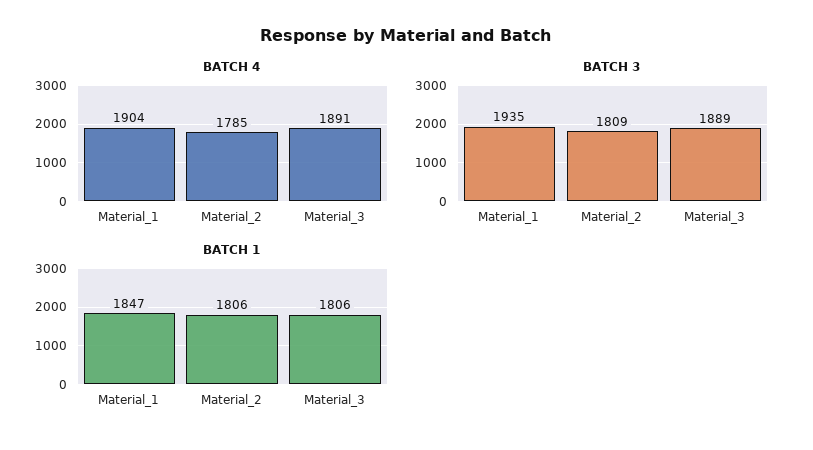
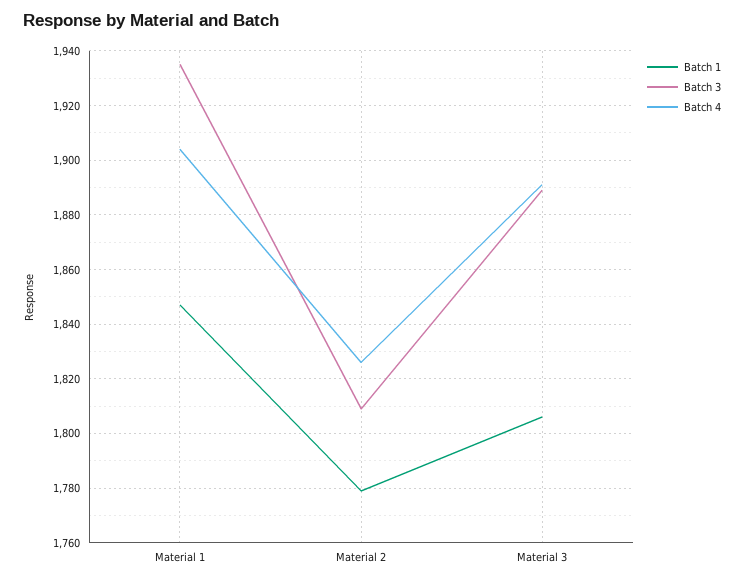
BATCH 4, Material_2: 1785 -> 1825
BATCH 1, Material_2: 1806 -> 1780

